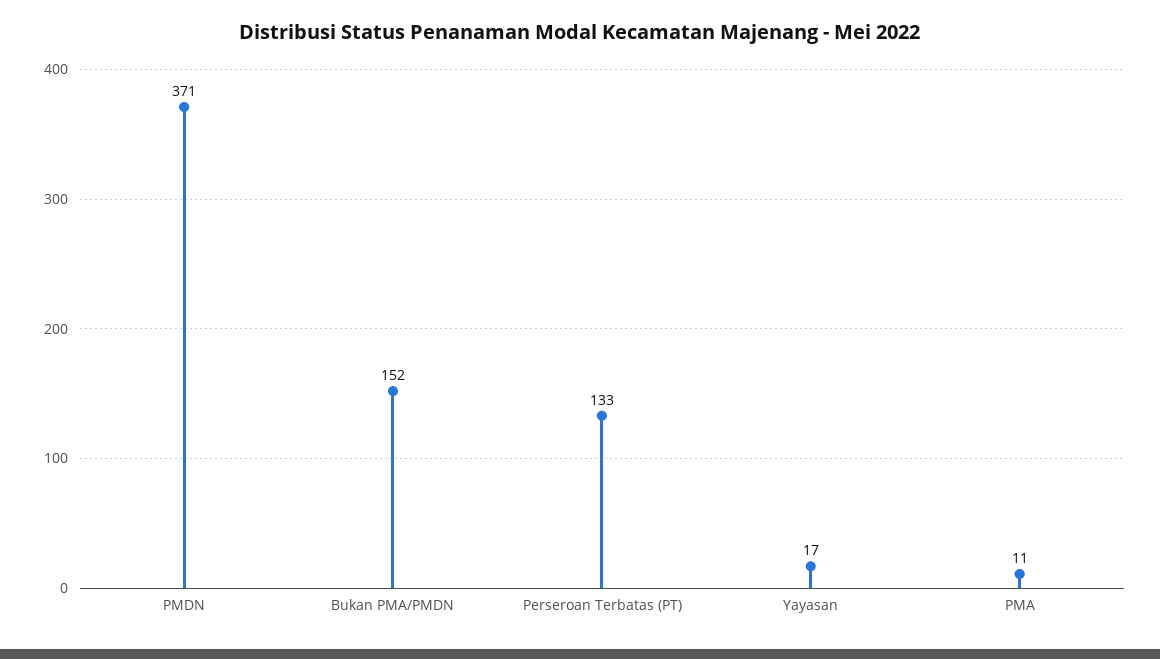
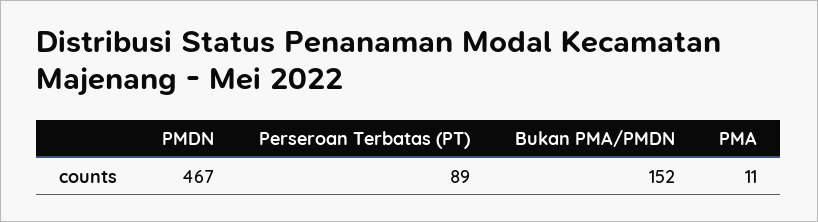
PMDN: 371 -> 467
Perseroan Terbatas (PT): 133 -> 89
Yayasan: 17 -> none

